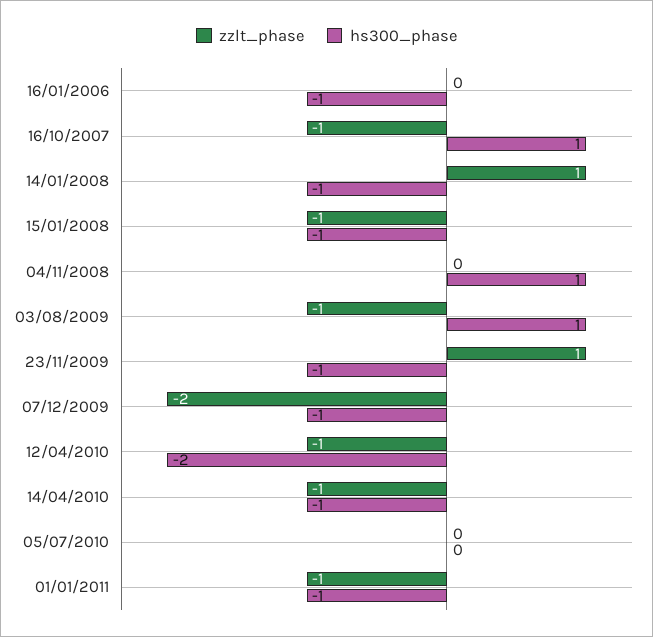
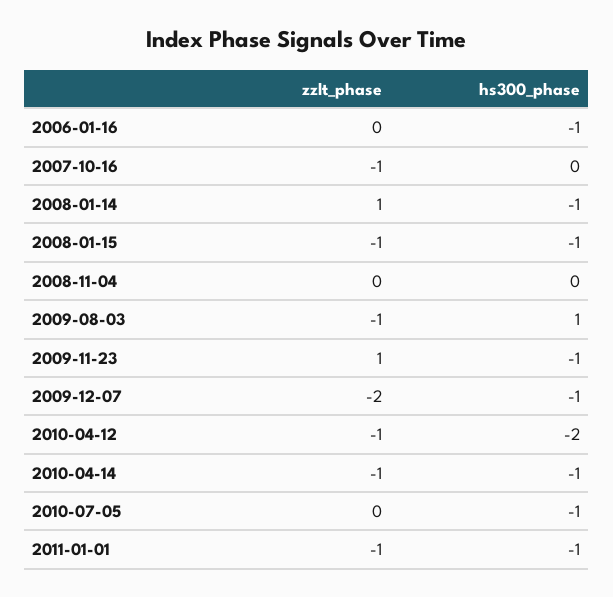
hs300_phase, 16/10/2007: 1 -> 0
hs300_phase, 04/11/2008: 1 -> 0
hs300_phase, 05/07/2010: 0 -> -1

